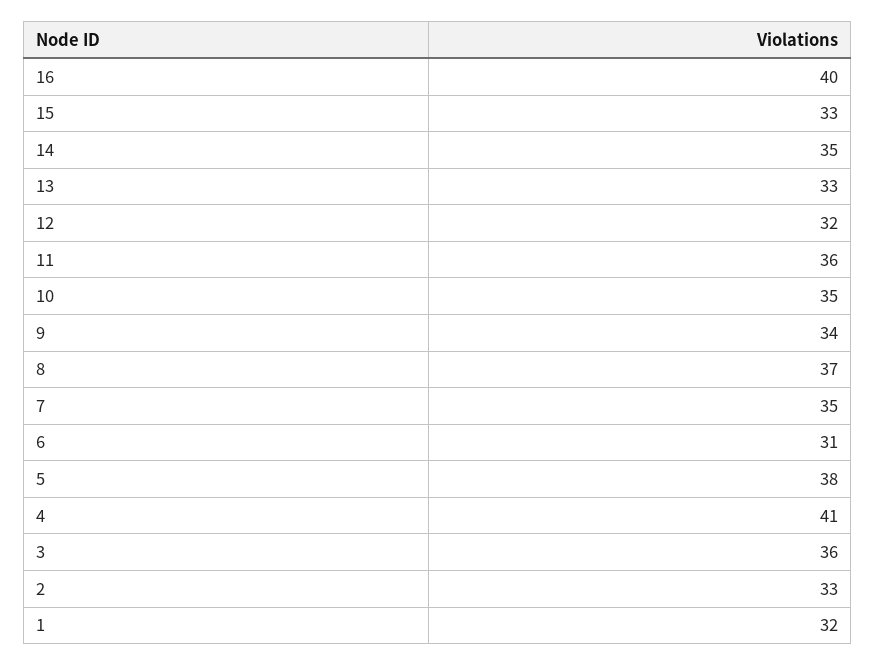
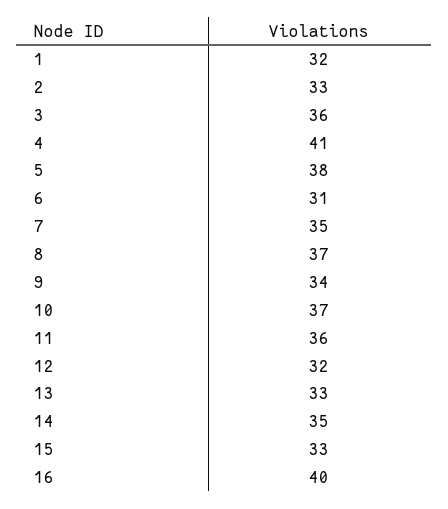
10: 35 -> 37

